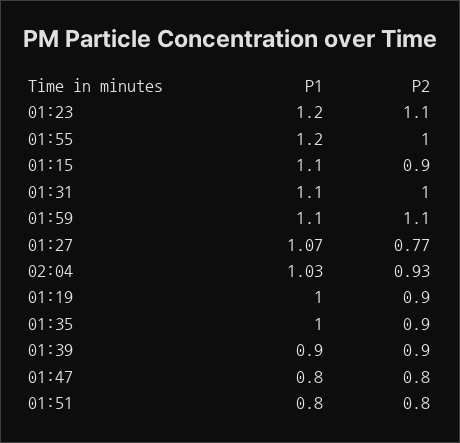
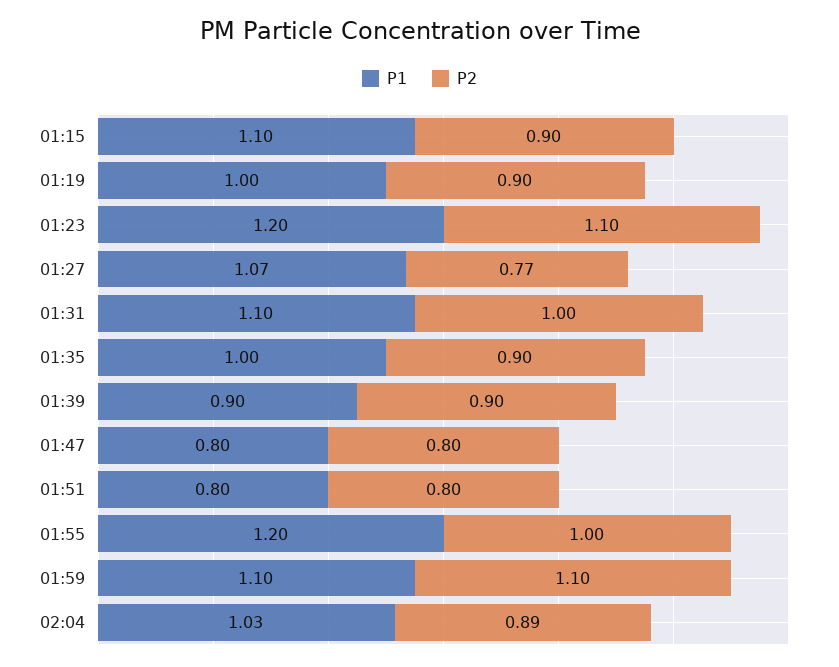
P2, 02:04: 0.93 -> 0.89

